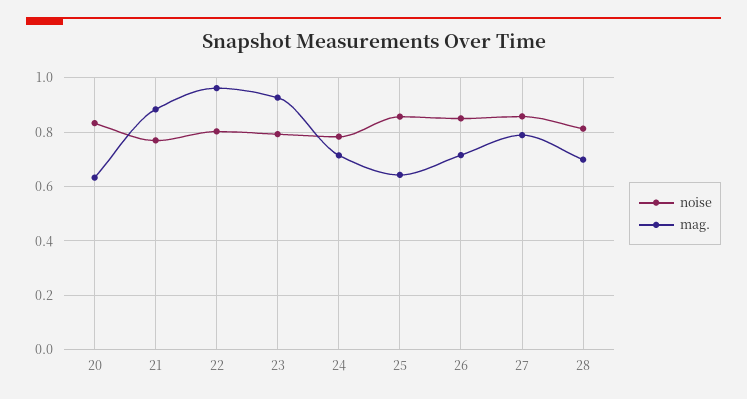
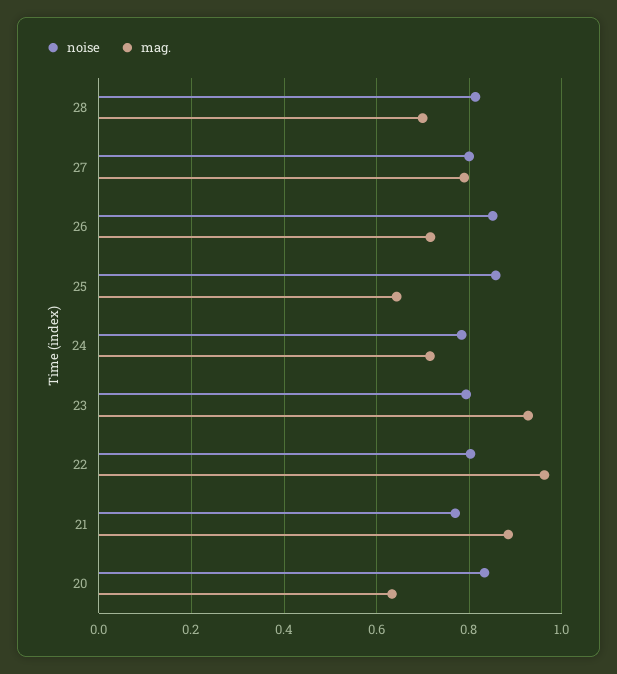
noise, 27: 0.85 -> 0.8

